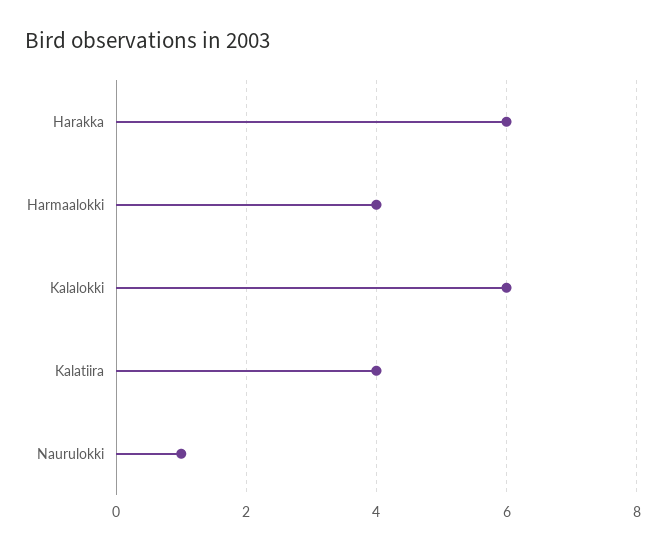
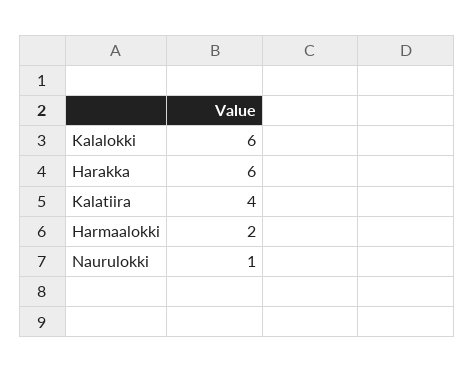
Harmaalokki: 4 -> 2

